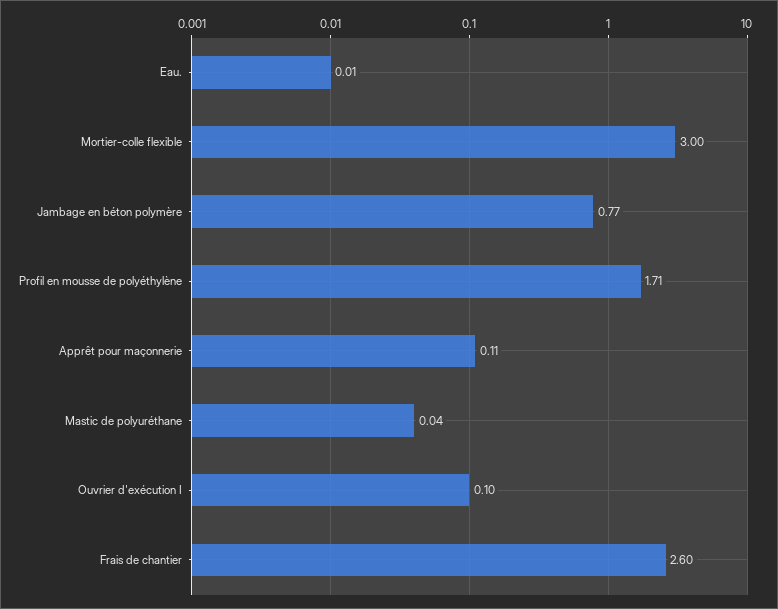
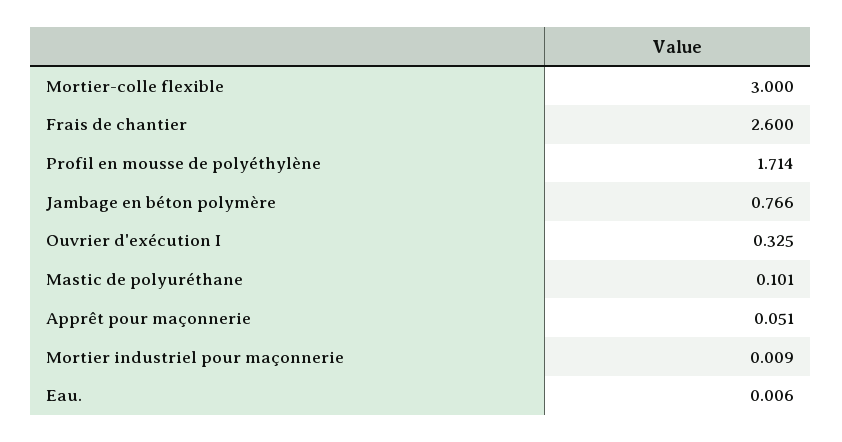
Apprêt pour maçonnerie: 0.11 -> 0.051
Mastic de polyuréthane: 0.04 -> 0.101
Ouvrier d'exécution I: 0.1 -> 0.325
Mortier industriel pour maçonnerie: none -> 0.009

